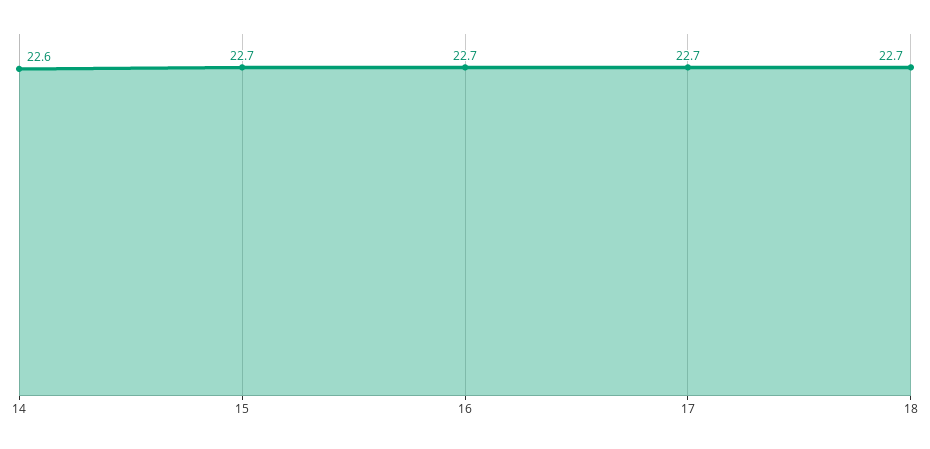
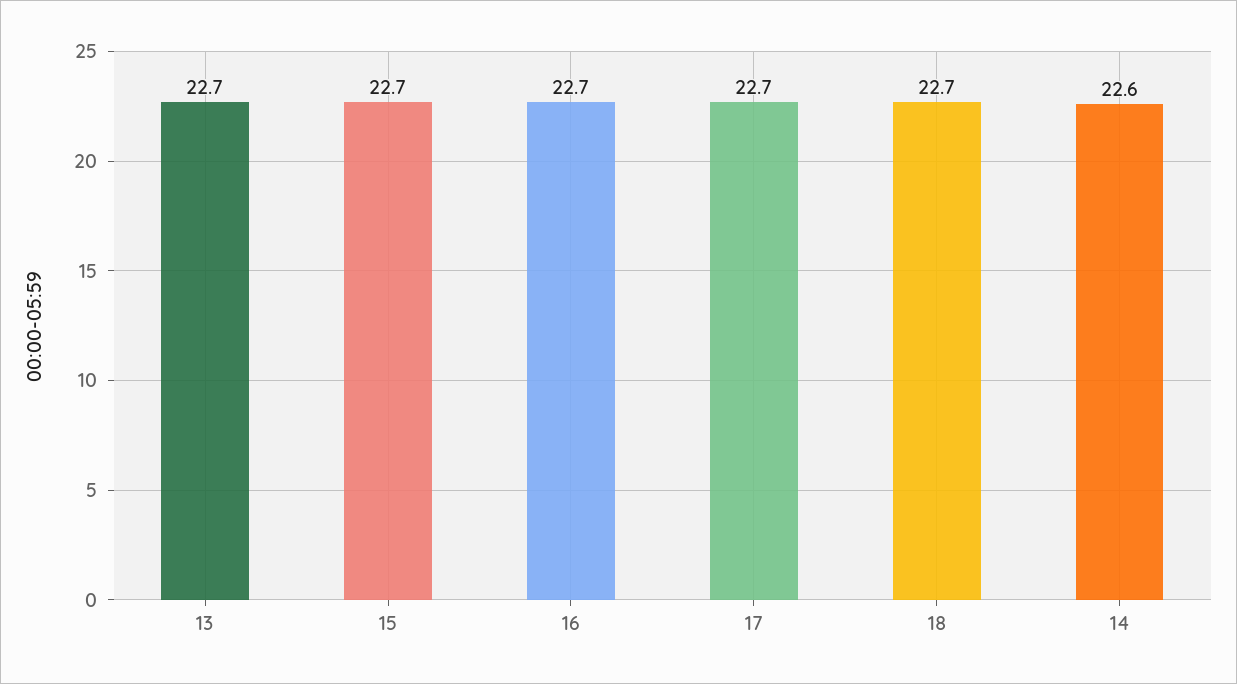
13: none -> 22.7

